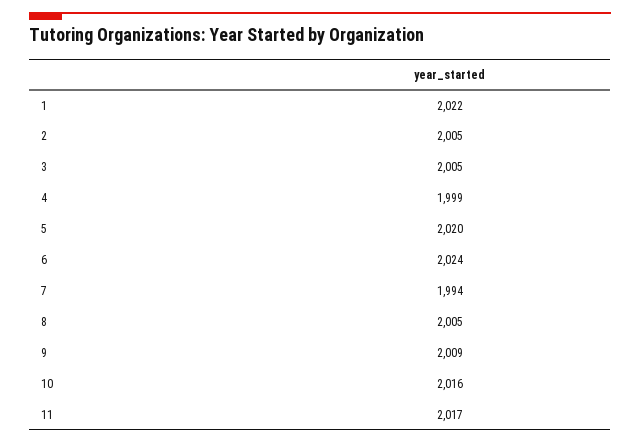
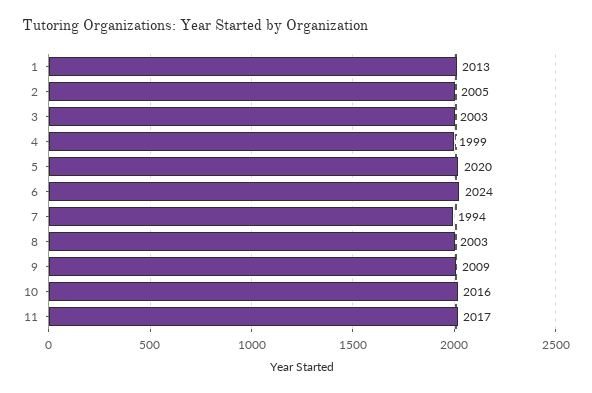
1: 2022 -> 2013
3: 2005 -> 2003
8: 2005 -> 2003

